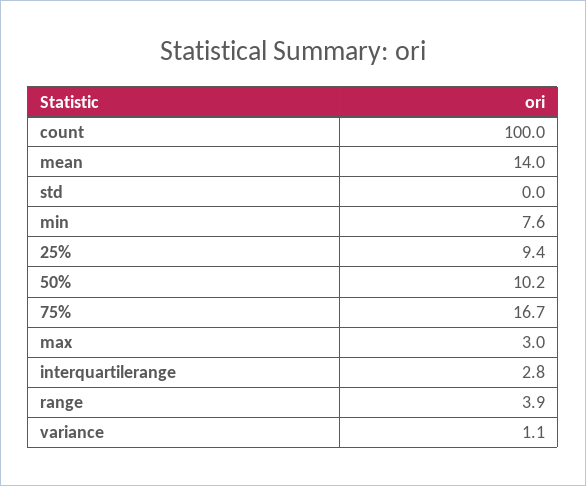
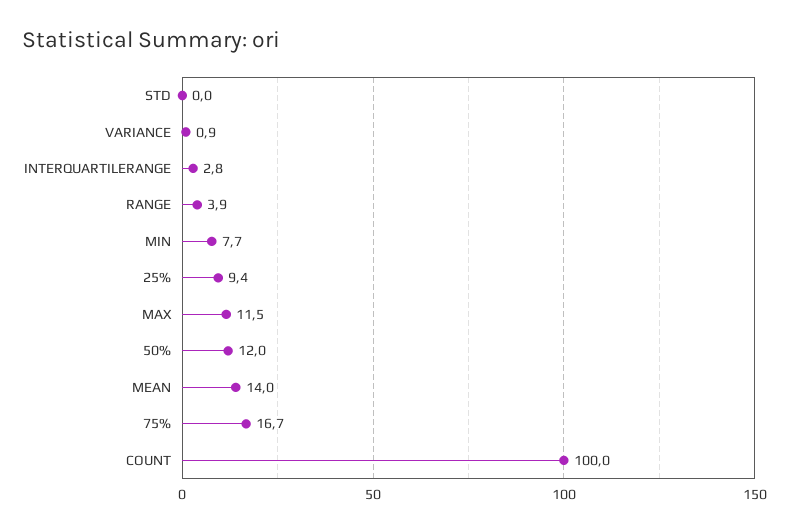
min: 7.6 -> 7.7
50%: 10.2 -> 12
max: 3 -> 11.5
variance: 1.1 -> 0.9

